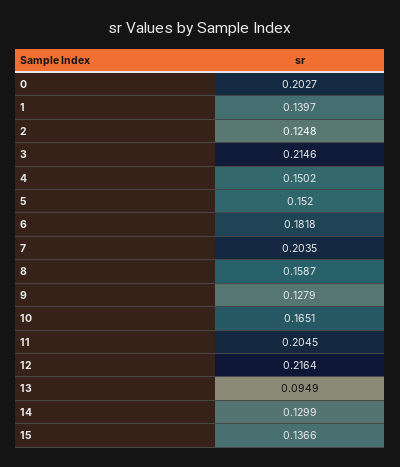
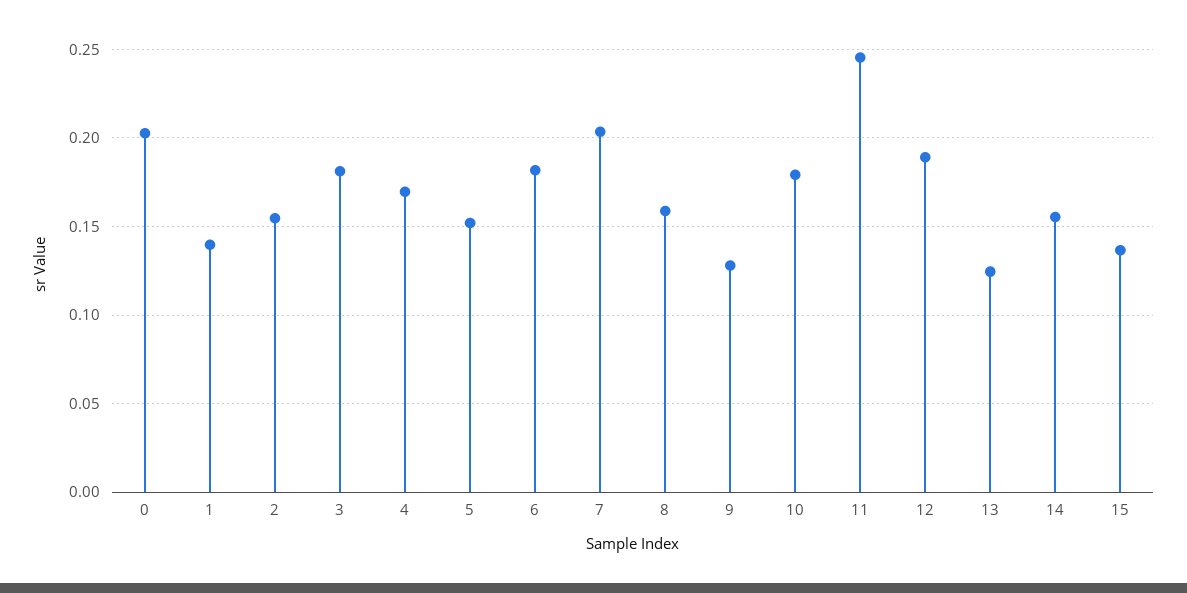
2: 0.1248 -> 0.155
3: 0.2146 -> 0.18
4: 0.1502 -> 0.17
10: 0.1651 -> 0.18
11: 0.2045 -> 0.245
12: 0.2164 -> 0.19
13: 0.0949 -> 0.125
14: 0.1299 -> 0.155

